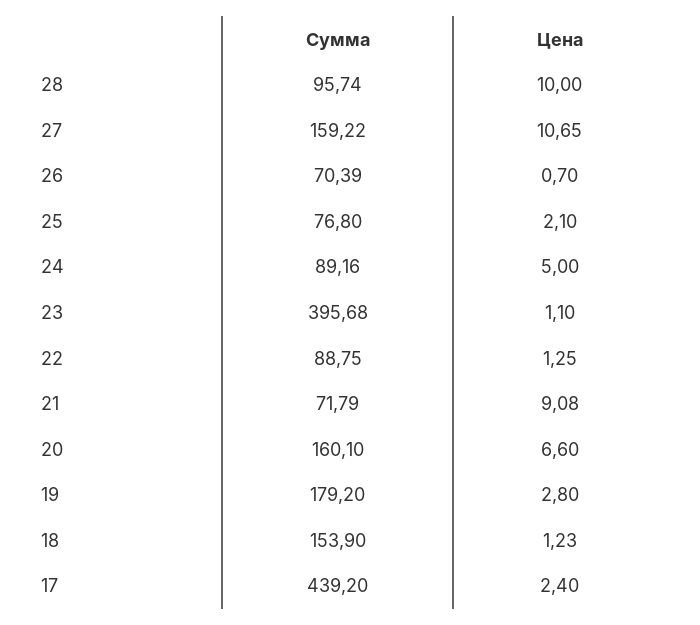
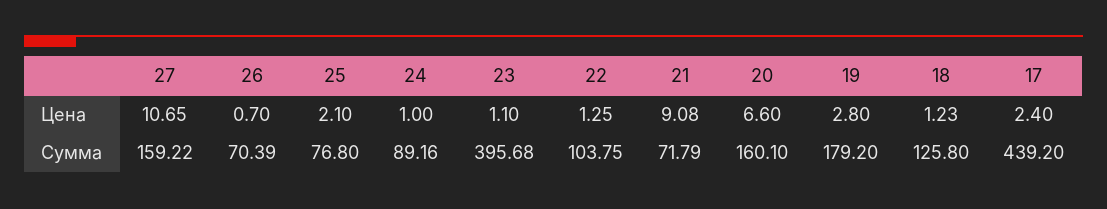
Сумма, 28: 95.74 -> none
Цена, 28: 10 -> none
Цена, 24: 5 -> 1
Сумма, 22: 88.75 -> 103.75
Сумма, 18: 153.9 -> 125.8

